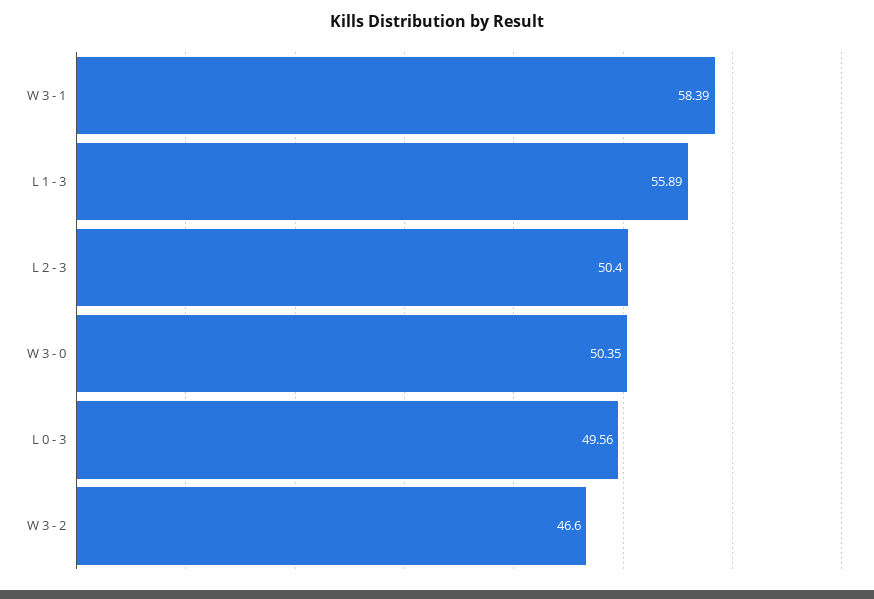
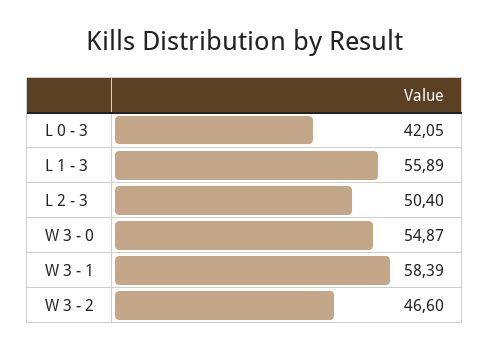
W 3 - 0: 50.35 -> 54.87
L 0 - 3: 49.56 -> 42.05

